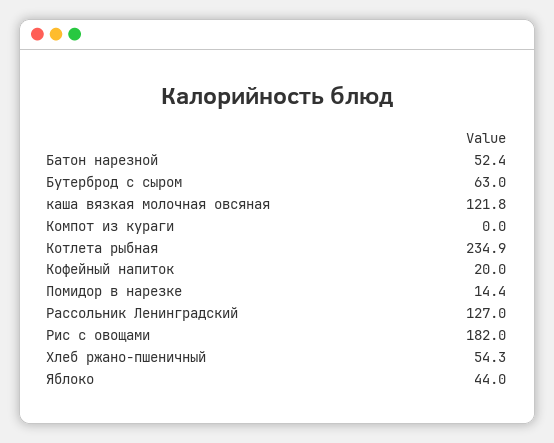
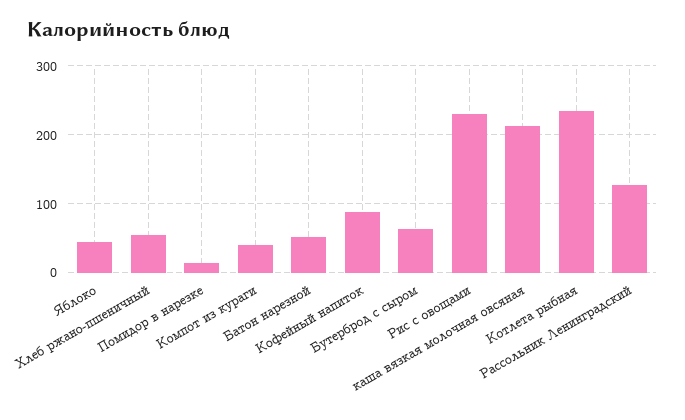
каша вязкая молочная овсяная: 121.8 -> 210
Компот из кураги: 0 -> 40
Кофейный напиток: 20 -> 90
Рис с овощами: 182 -> 230

